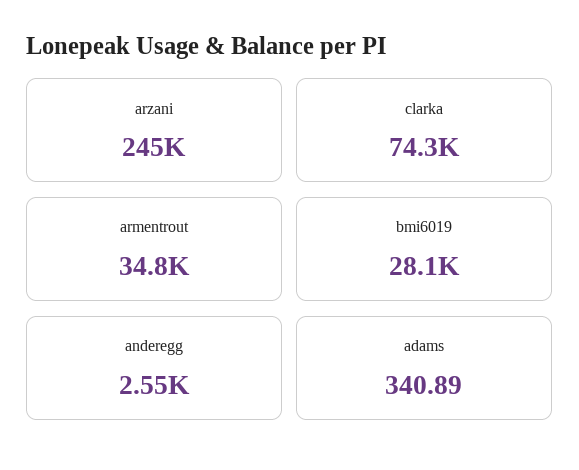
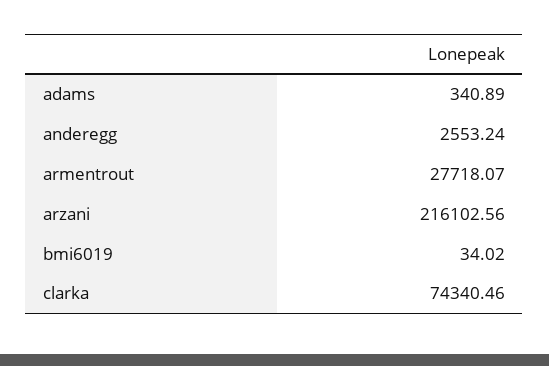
arzani: 245000 -> 216102.56
armentrout: 34800 -> 27718.07
bmi6019: 28100 -> 34.02

